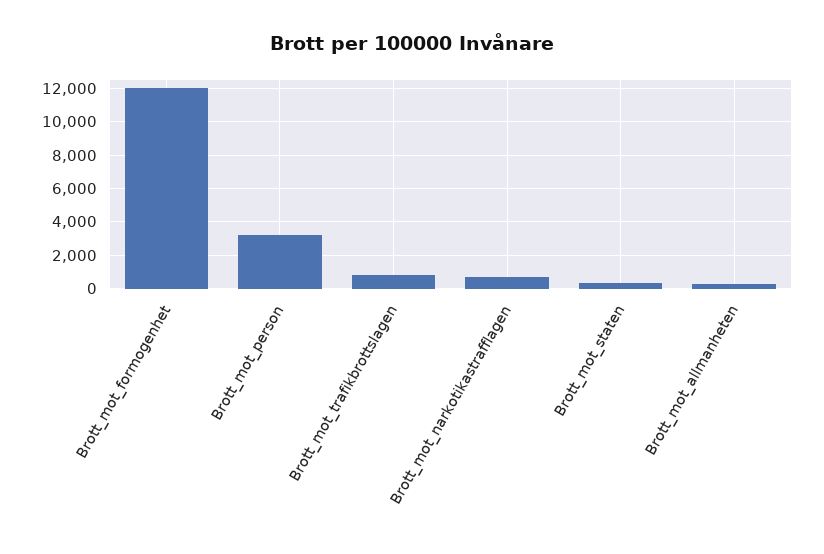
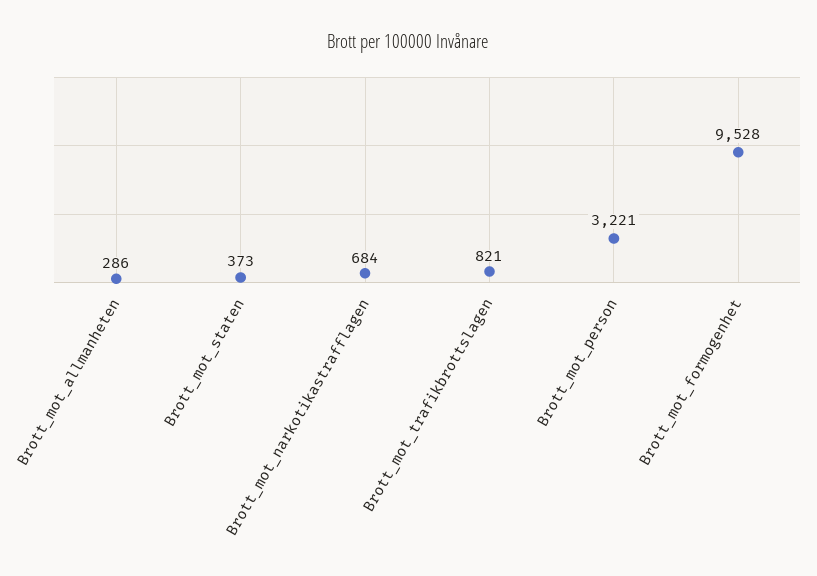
Brott_mot_formogenhet: 12000 -> 9528

